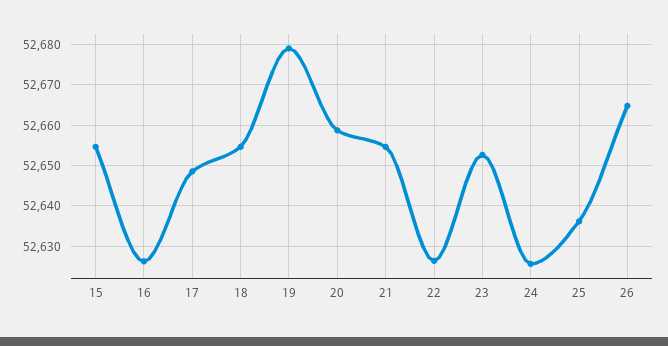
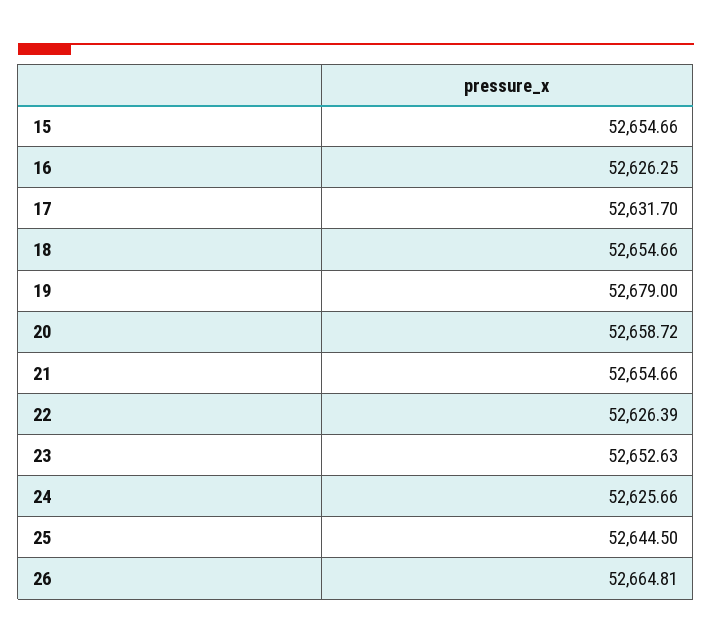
17: 52648 -> 52631.7
25: 52636 -> 52644.5

